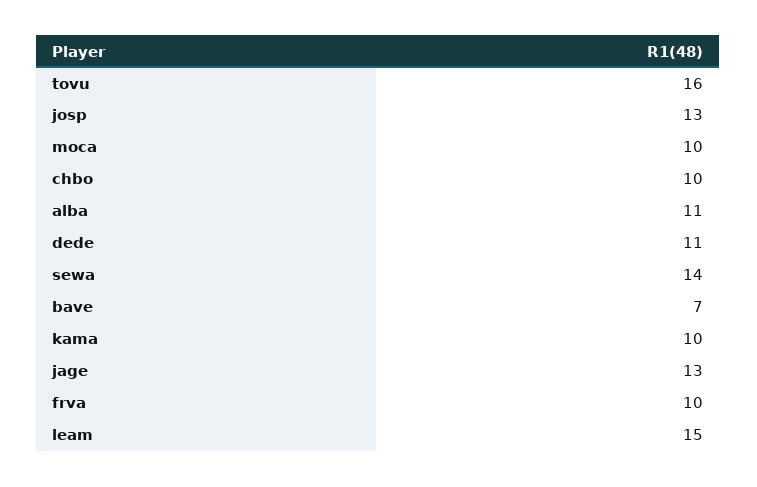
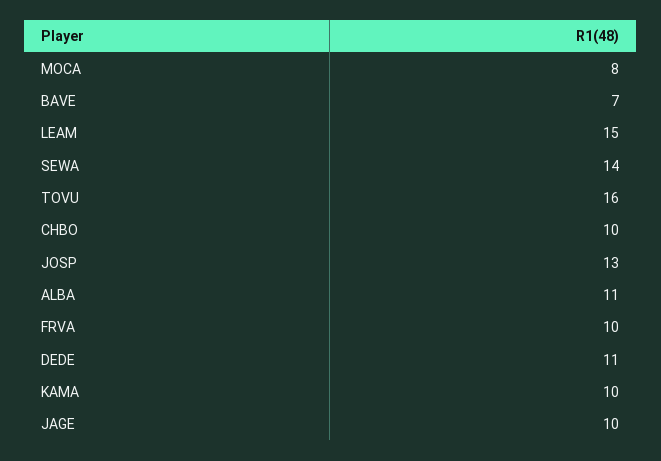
moca: 10 -> 8
jage: 13 -> 10

